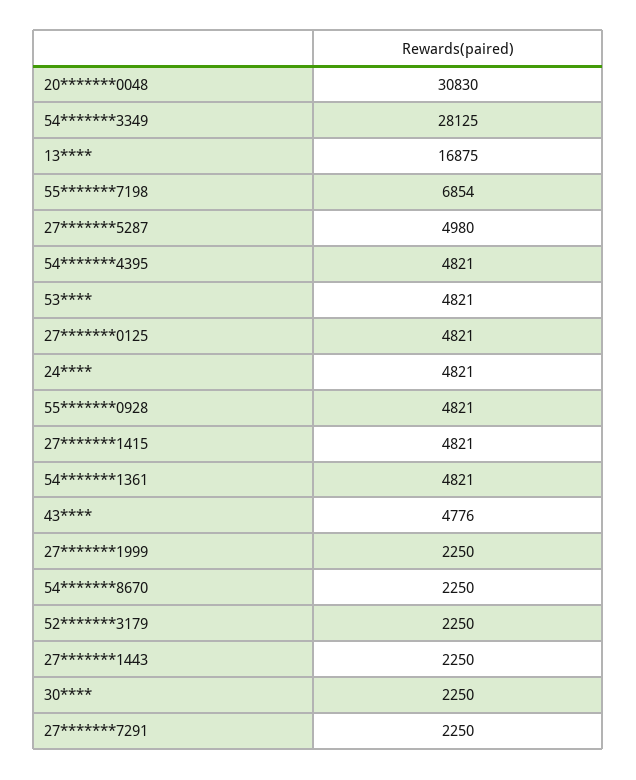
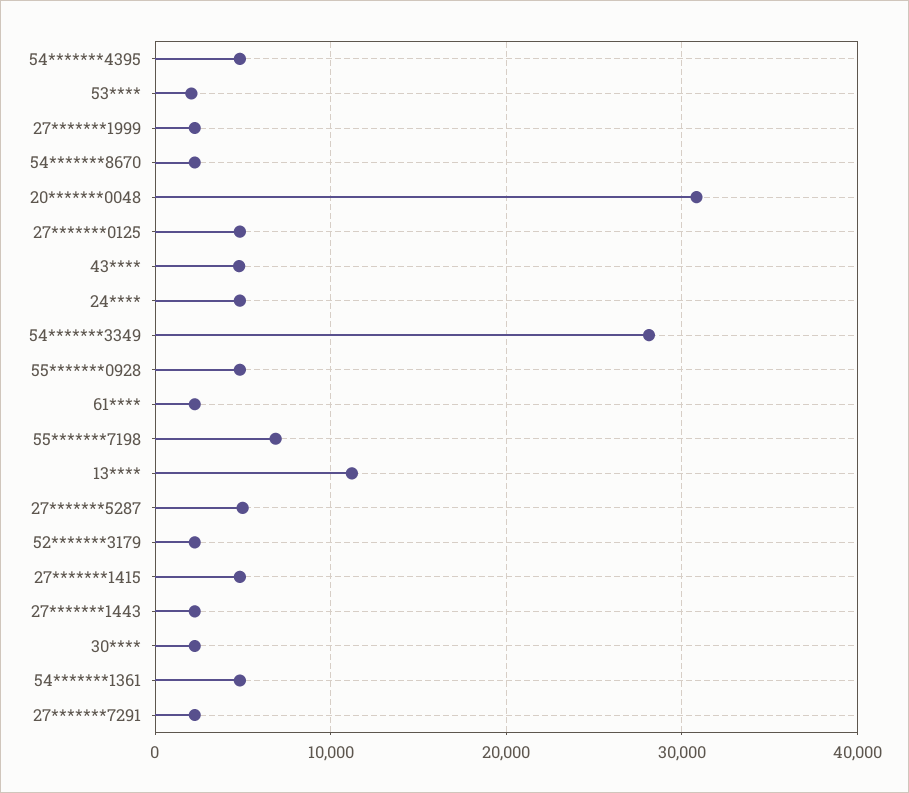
13****: 16875 -> 11000
53****: 4821 -> 2000
61****: none -> 2000

